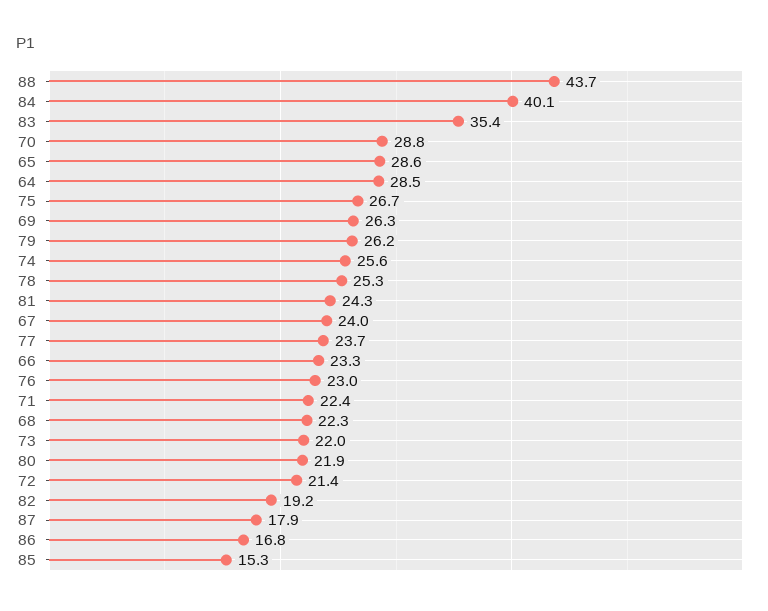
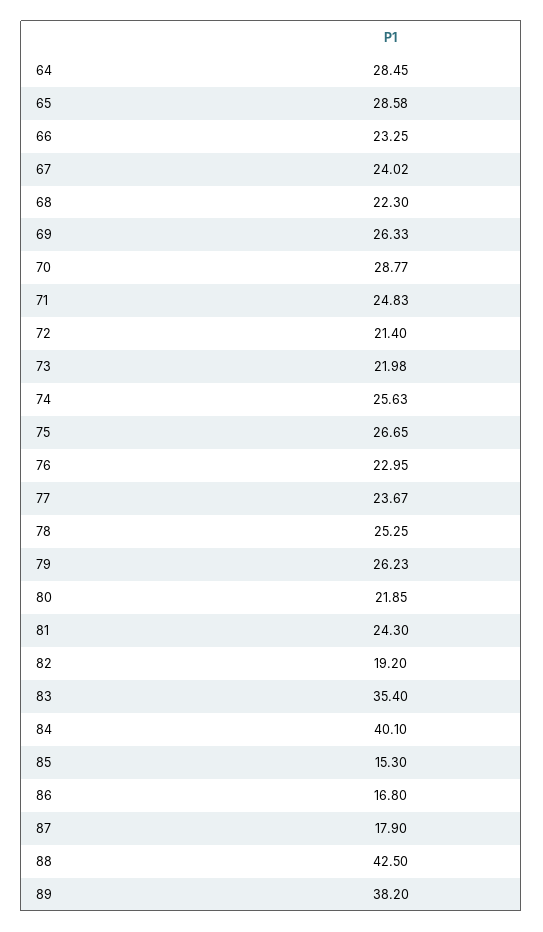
88: 43.7 -> 42.5
71: 22.4 -> 24.83
89: none -> 38.2

